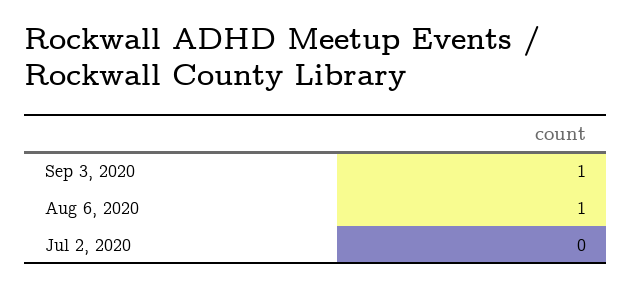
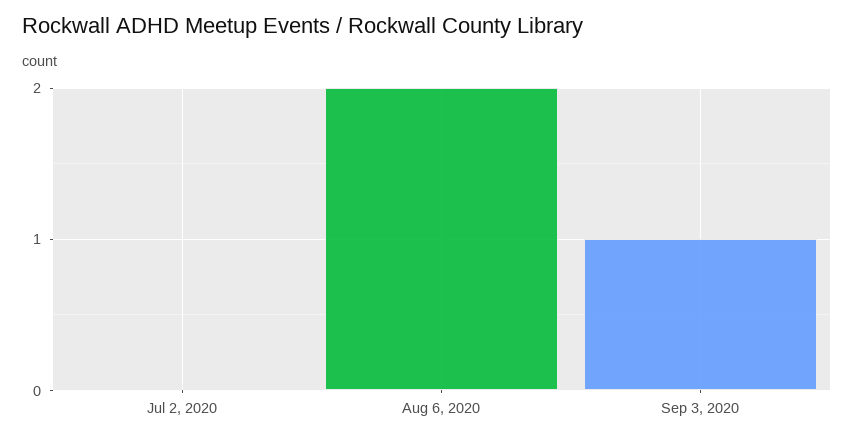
Aug 6, 2020: 1 -> 2

